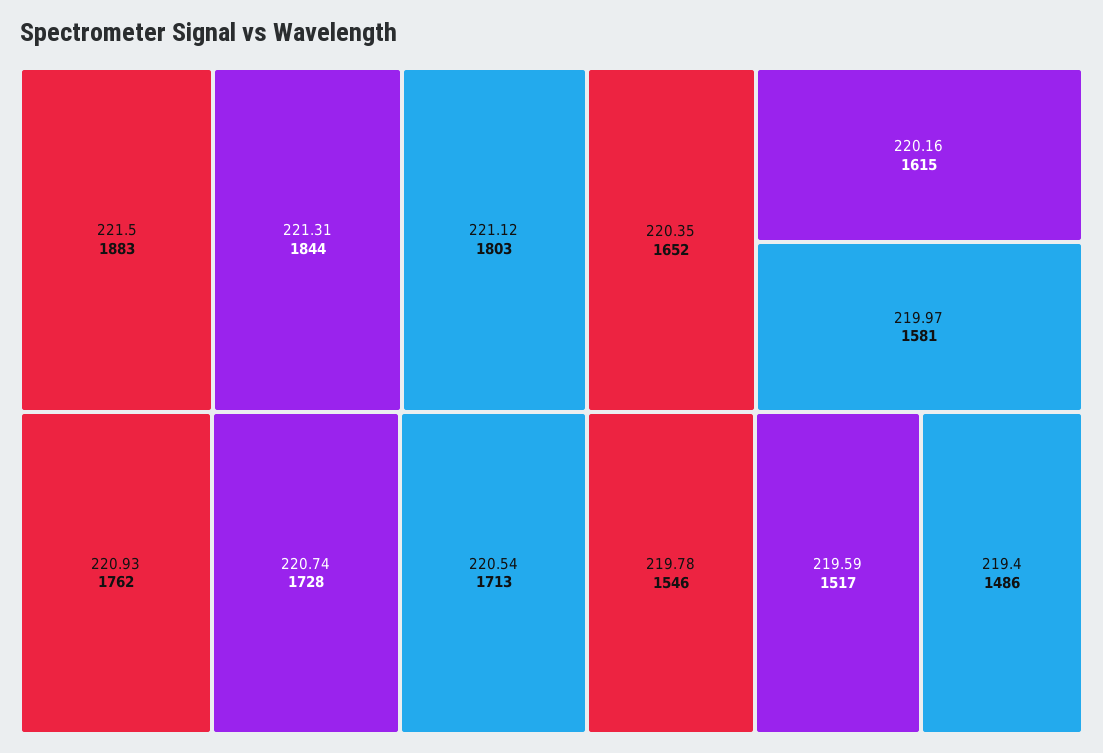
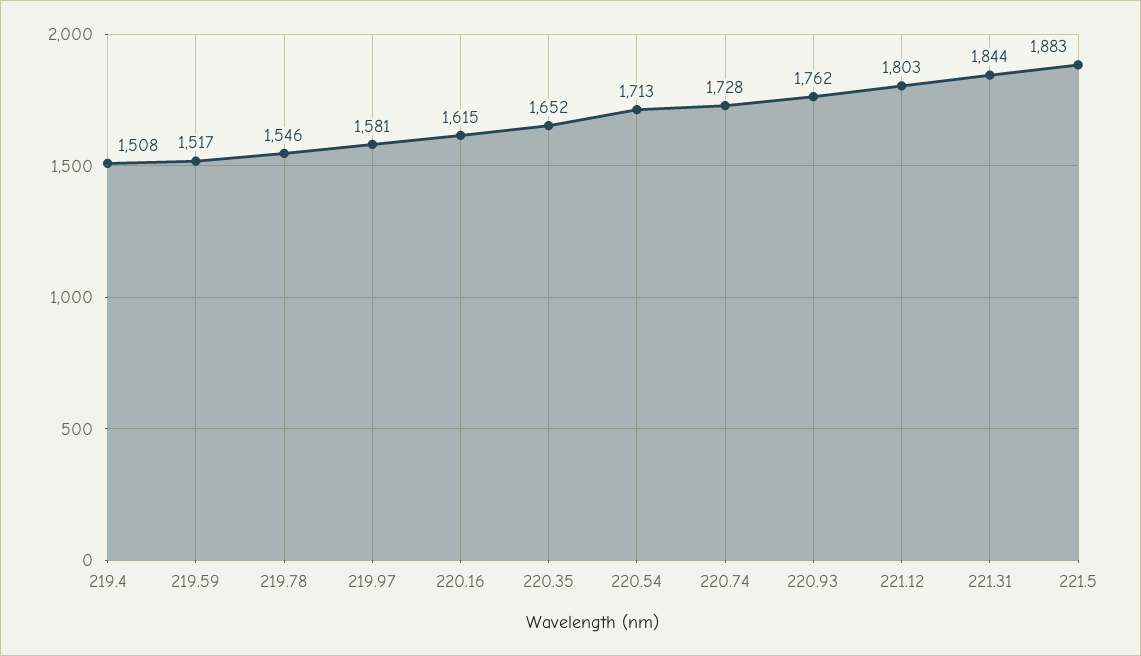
219.4: 1486 -> 1508

